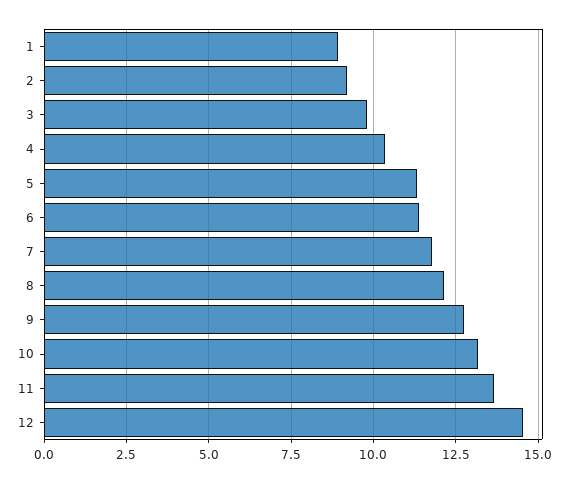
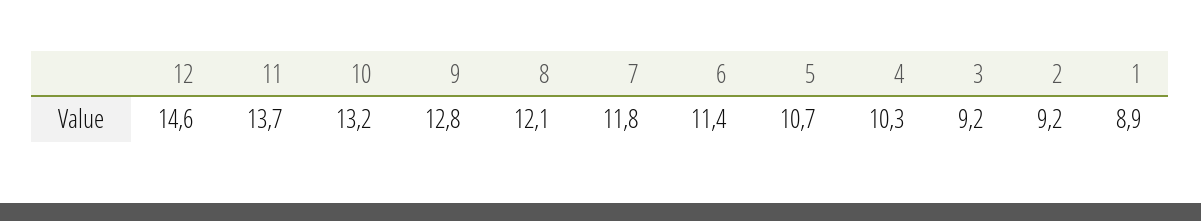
3: 9.75 -> 9.2
5: 11.25 -> 10.7

